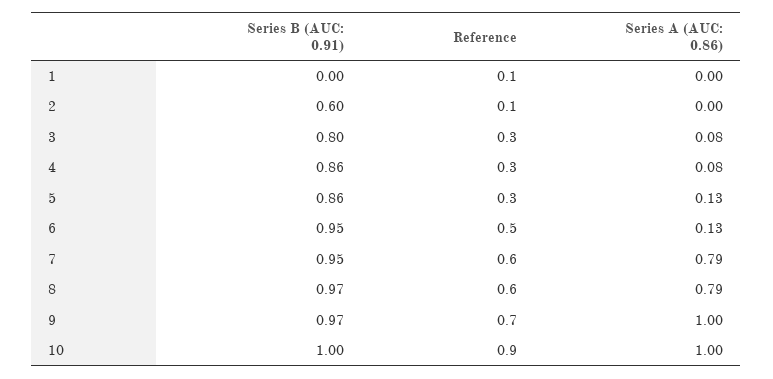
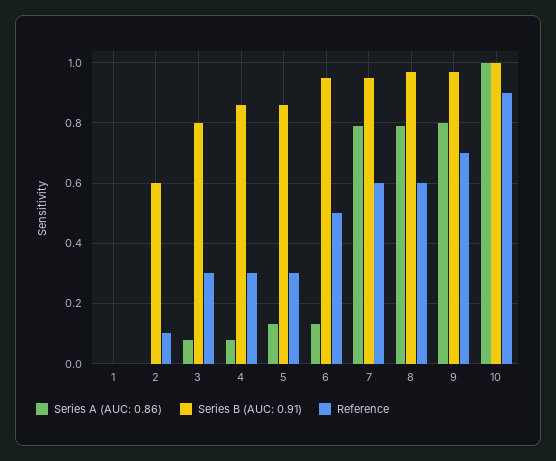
Reference, 1: 0.1 -> 0
Series A (AUC: 0.86), 9: 1 -> 0.8

